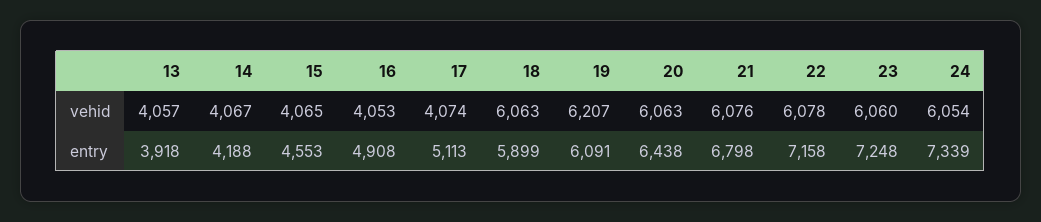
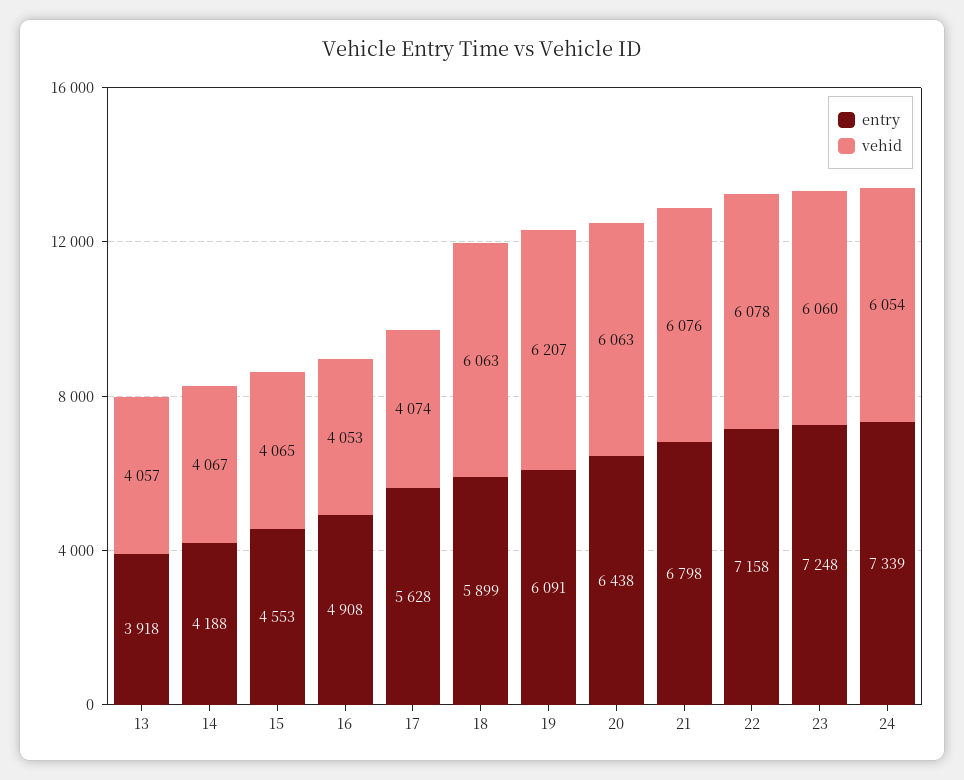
entry, 17: 5113 -> 5628

